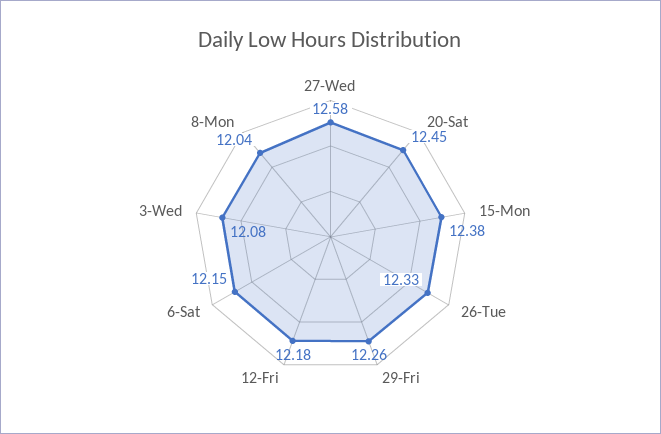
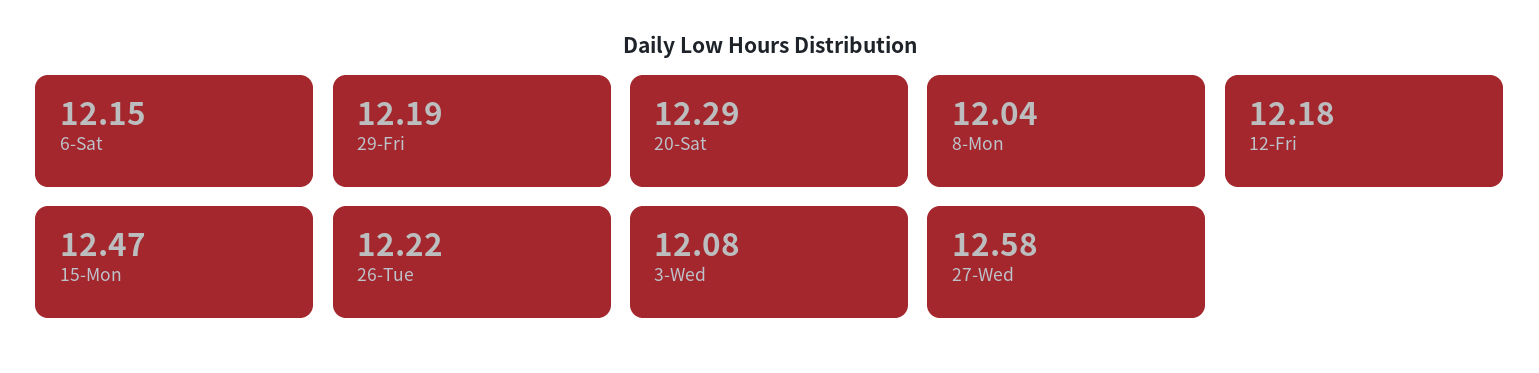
20-Sat: 12.45 -> 12.29
15-Mon: 12.38 -> 12.47
26-Tue: 12.33 -> 12.22
29-Fri: 12.26 -> 12.19

